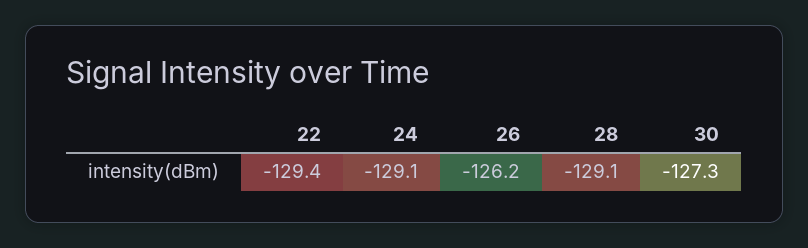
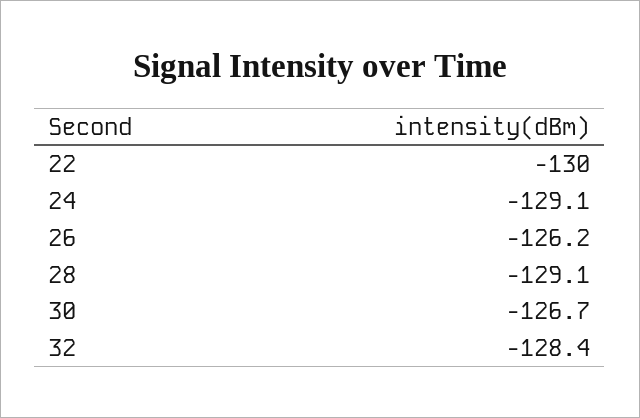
22: -129.4 -> -130
30: -127.3 -> -126.7
32: none -> -128.4

